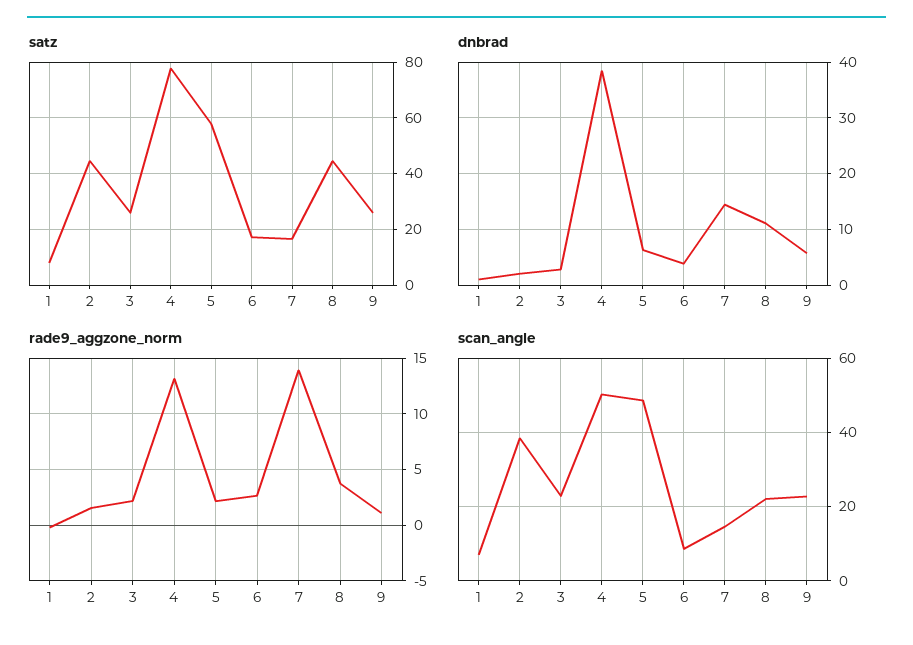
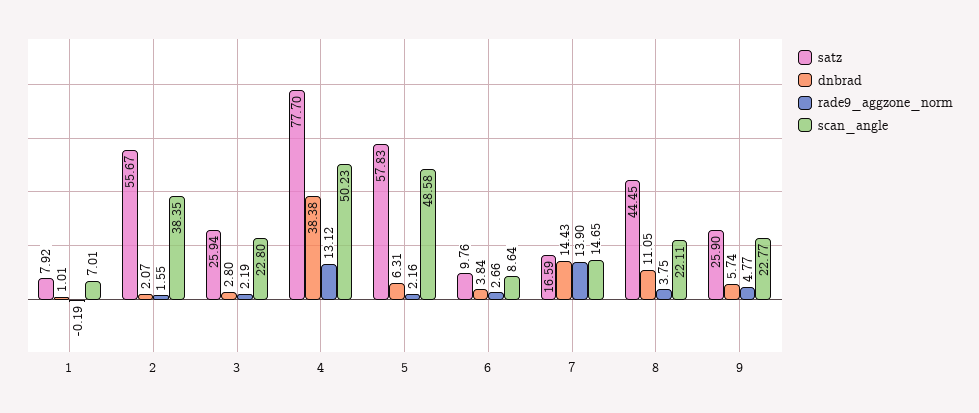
satz, 2: 45 -> 55.67
satz, 6: 17.5 -> 9.76
rade9_aggzone_norm, 9: 1 -> 4.77

